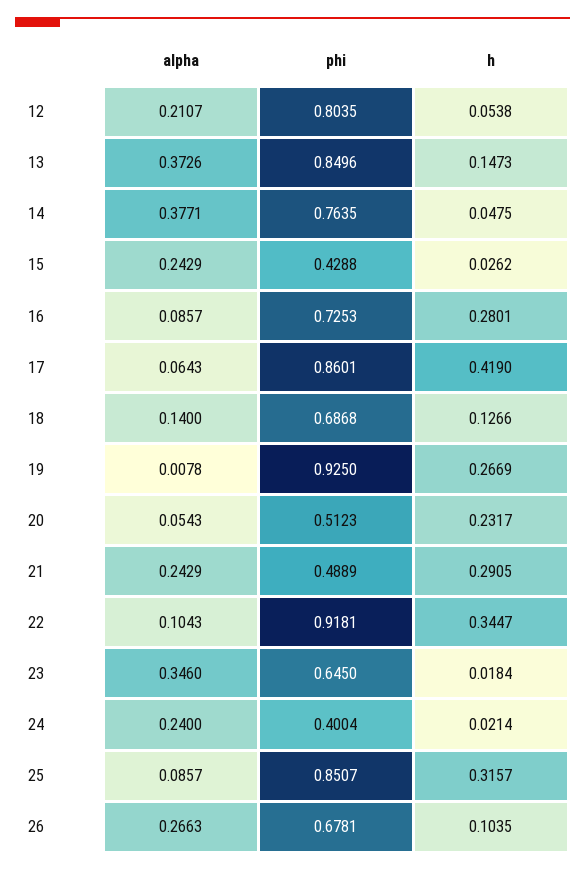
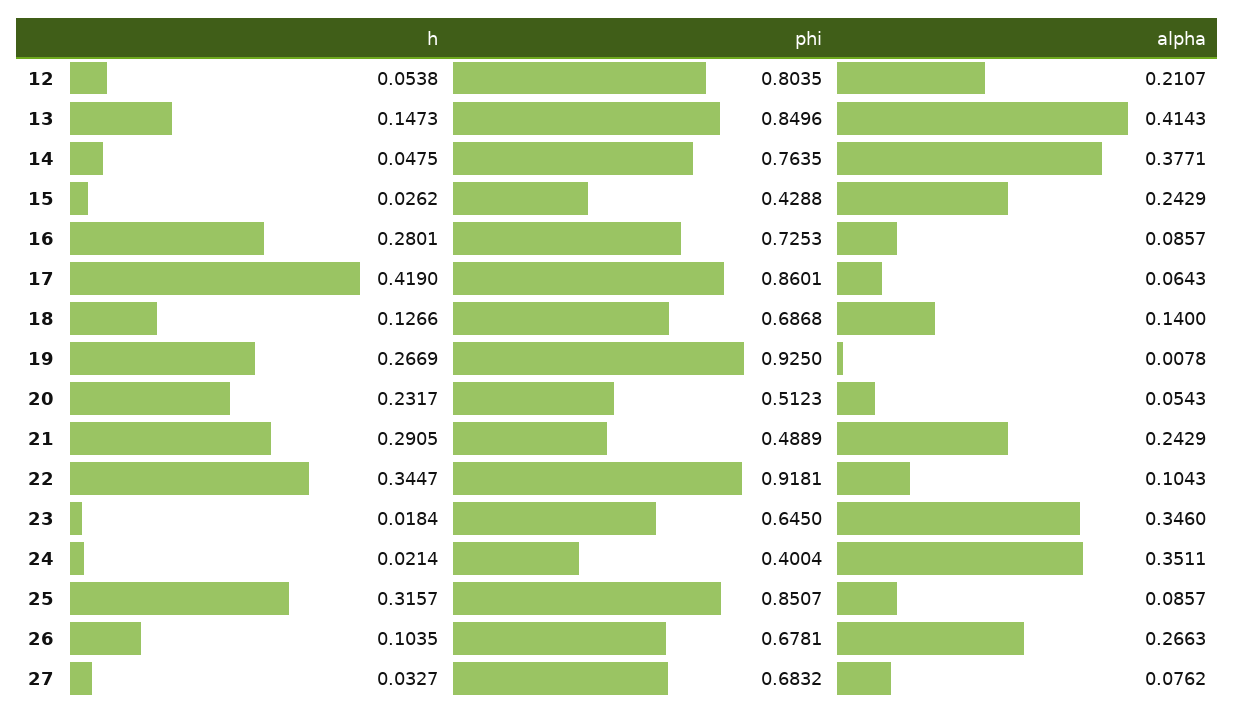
alpha, 13: 0.3726 -> 0.4143
alpha, 24: 0.24 -> 0.3511
h, 27: none -> 0.0327
phi, 27: none -> 0.6832
alpha, 27: none -> 0.0762

